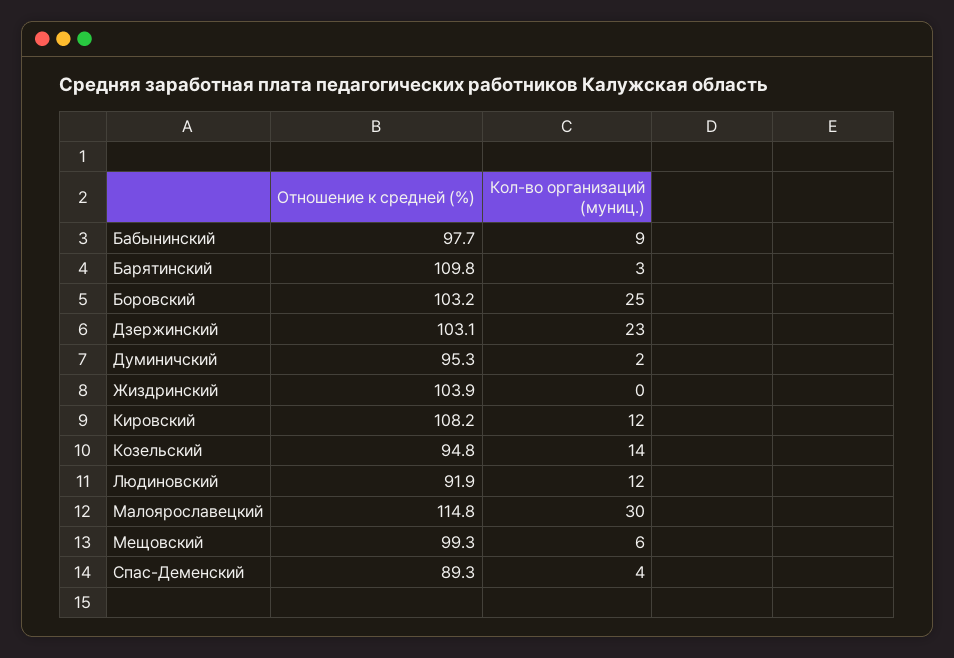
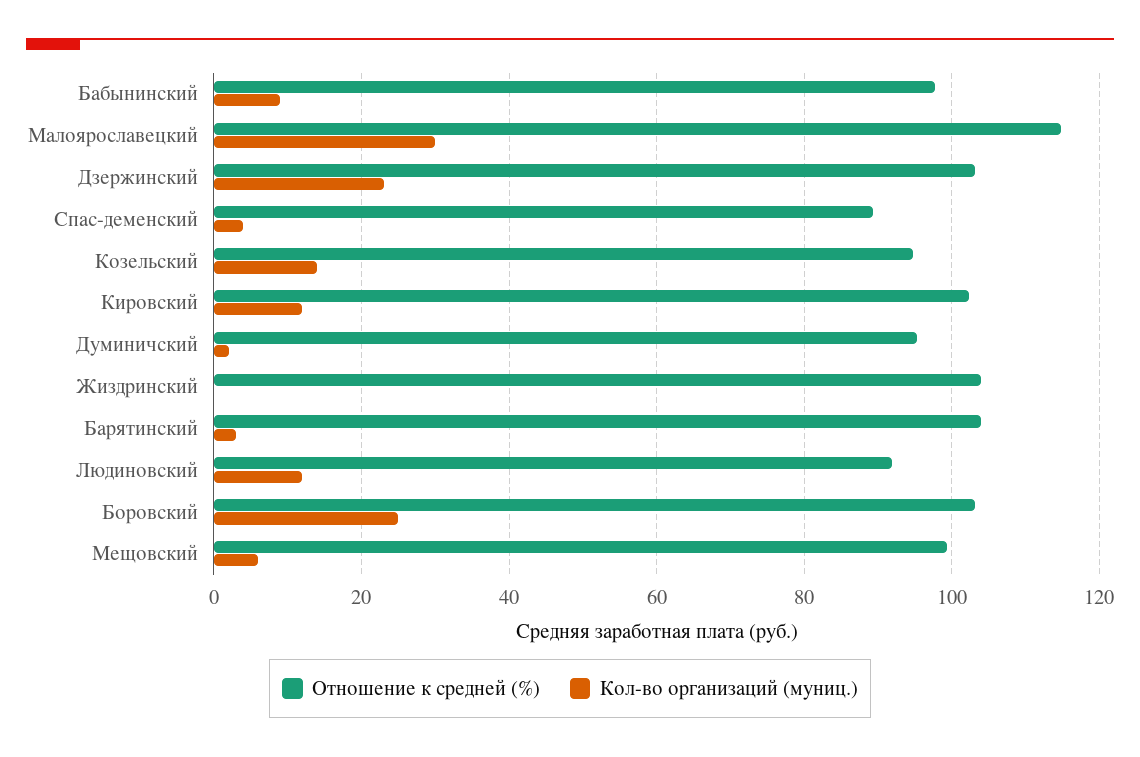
Отношение к средней (%), Барятинский: 109.8 -> 104
Отношение к средней (%), Кировский: 108.2 -> 102

